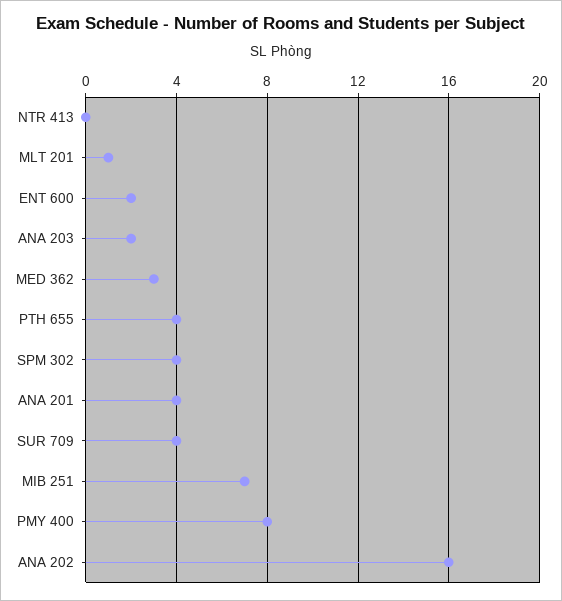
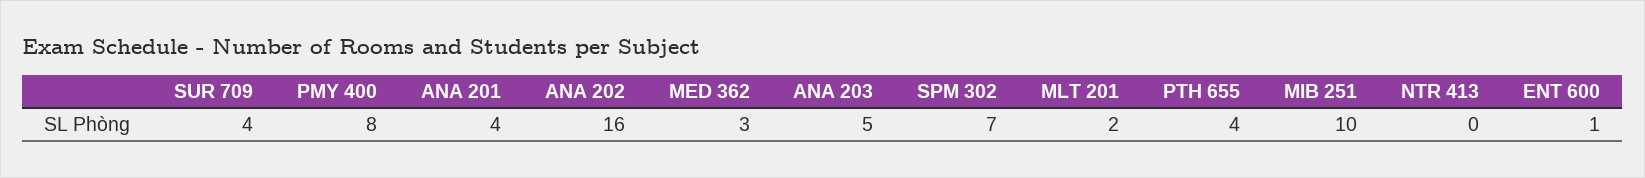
MLT 201: 1 -> 2
ENT 600: 2 -> 1
ANA 203: 2 -> 5
SPM 302: 4 -> 7
MIB 251: 7 -> 10

